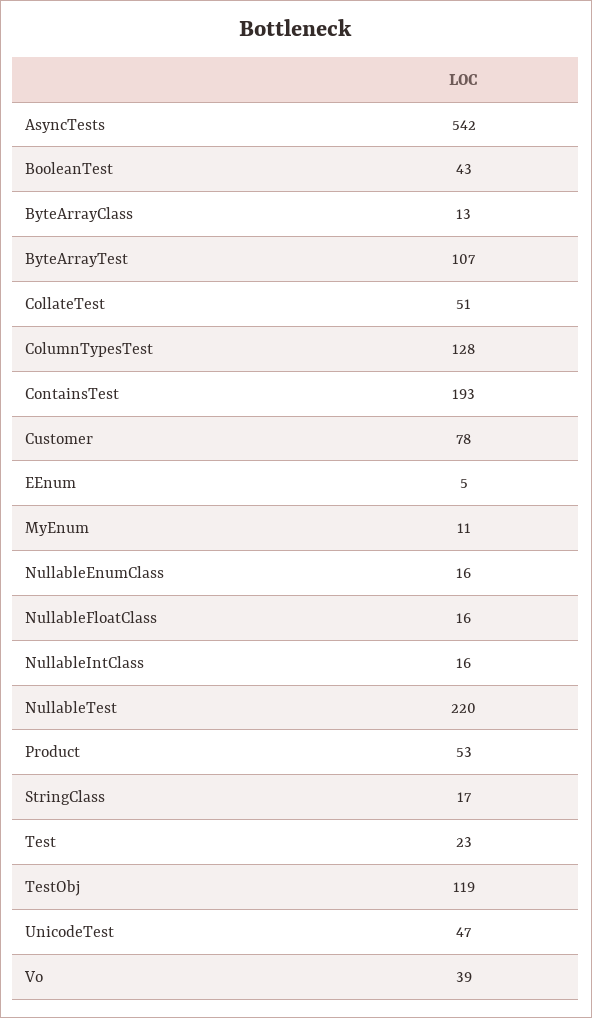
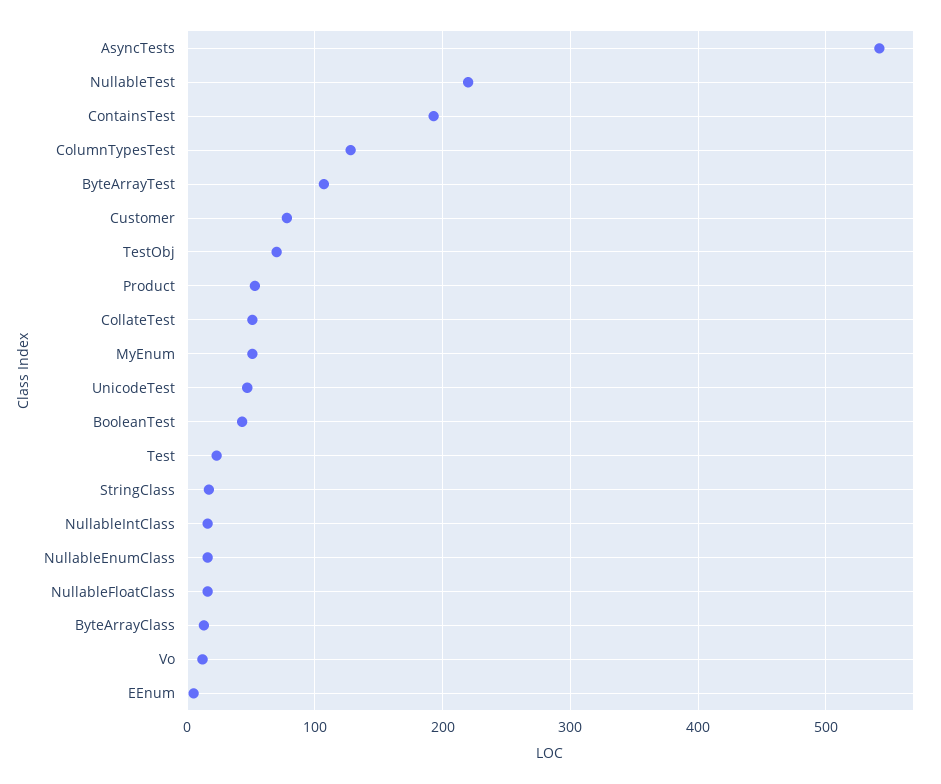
MyEnum: 11 -> 50
TestObj: 119 -> 70
Vo: 39 -> 10

